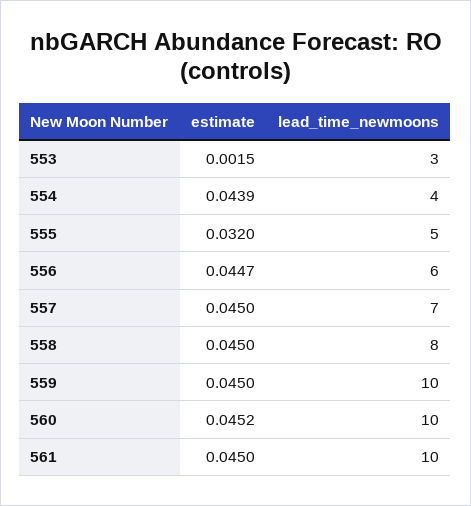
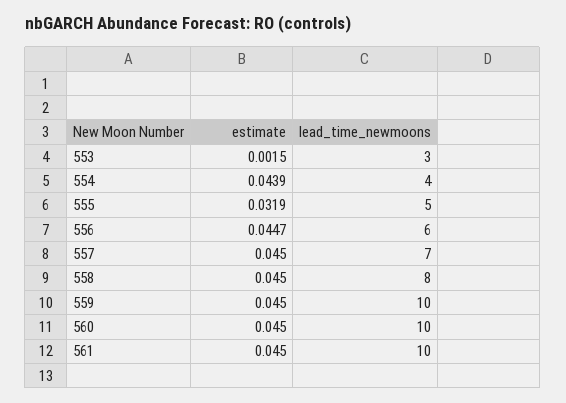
estimate, 555: 0.032 -> 0.0319
estimate, 560: 0.0452 -> 0.045

